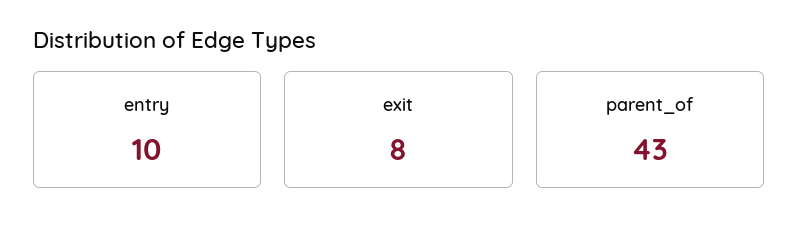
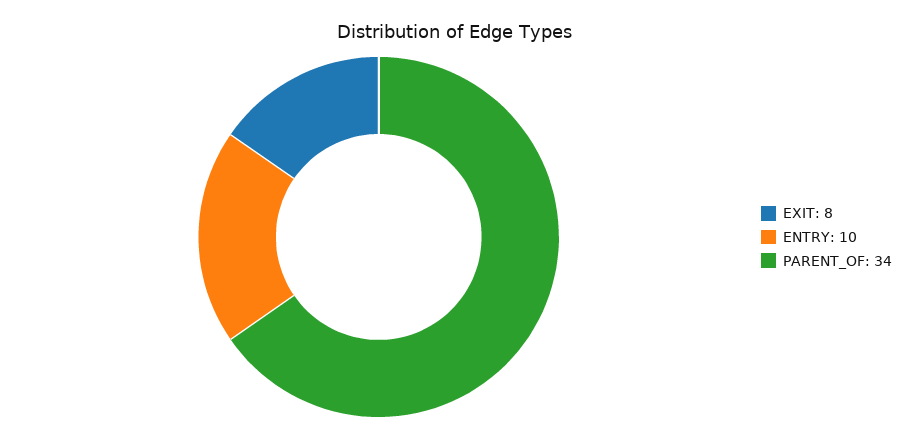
parent_of: 43 -> 34

